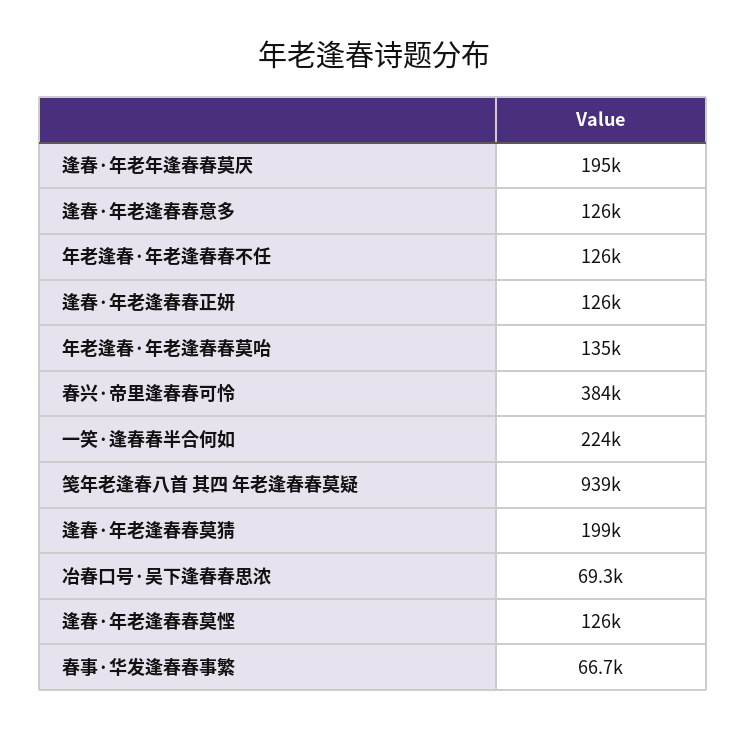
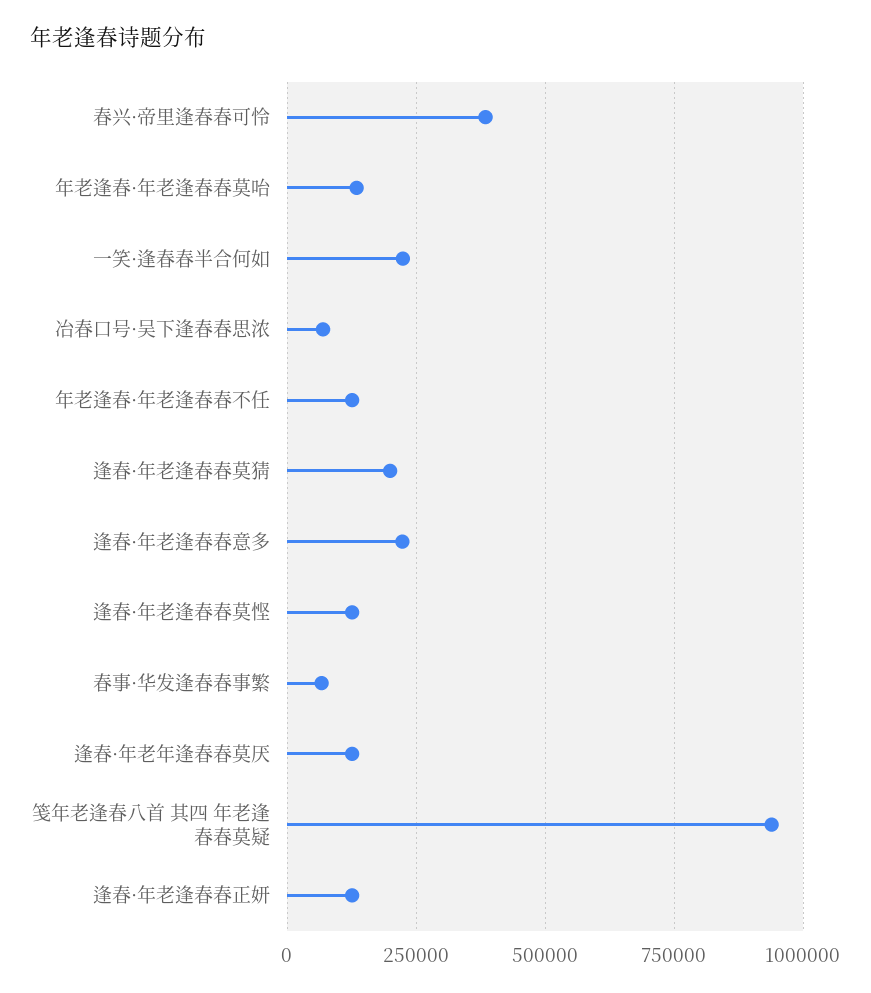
逢春·年老年逢春春莫厌: 195000 -> 125000
逢春·年老逢春春意多: 126000 -> 225000

